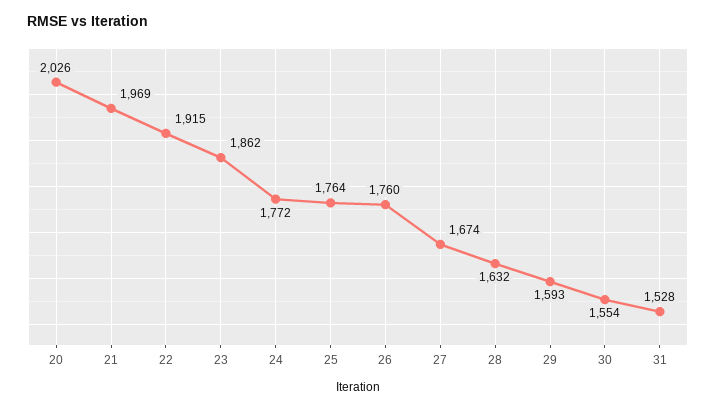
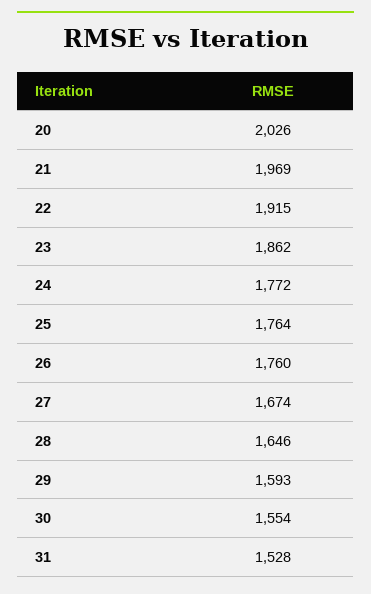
28: 1632 -> 1646

